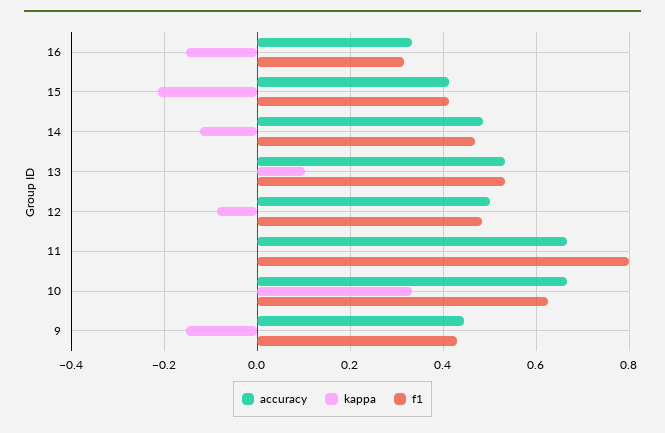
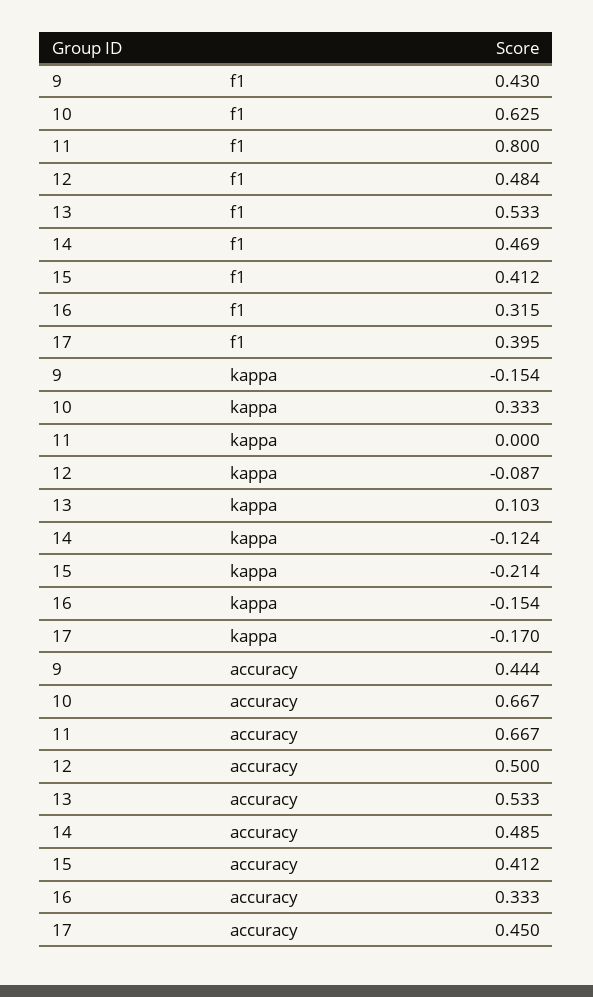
f1, 17: none -> 0.395
kappa, 17: none -> -0.17
accuracy, 17: none -> 0.45

